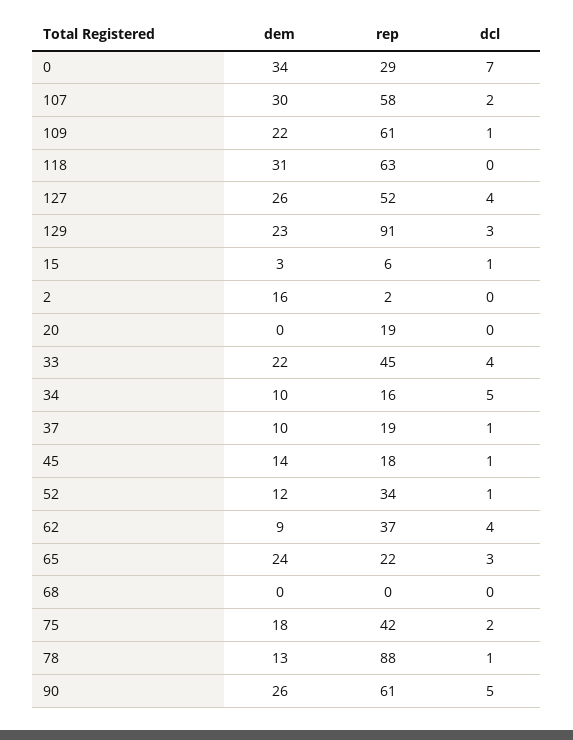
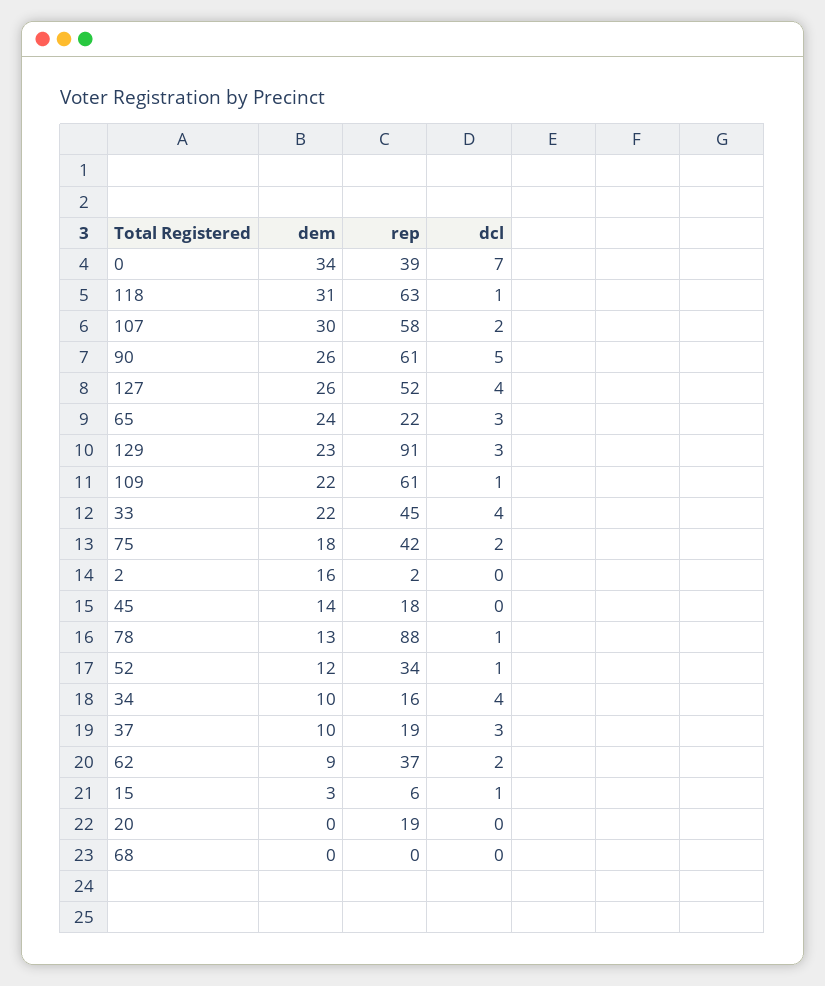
rep, 0: 29 -> 39
dcl, 118: 0 -> 1
dcl, 34: 5 -> 4
dcl, 37: 1 -> 3
dcl, 45: 1 -> 0
dcl, 62: 4 -> 2

